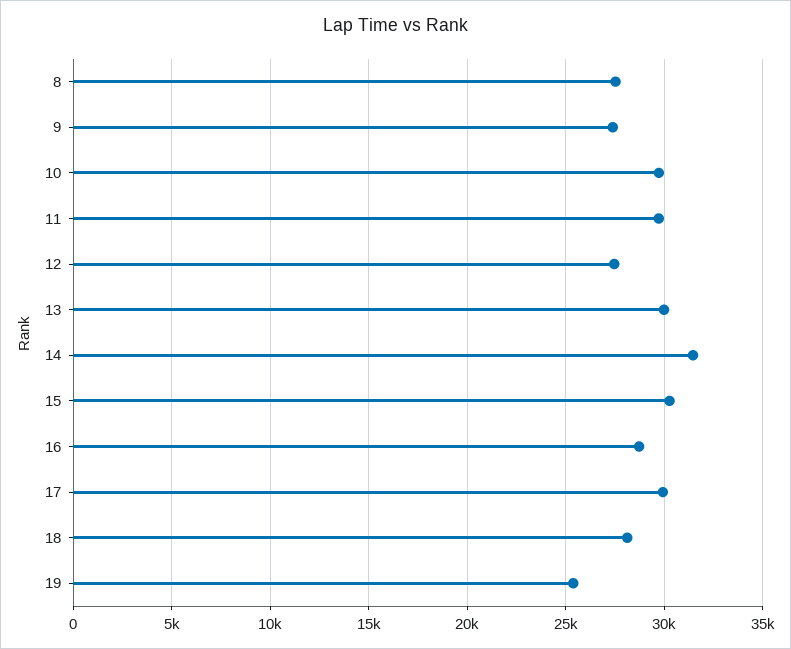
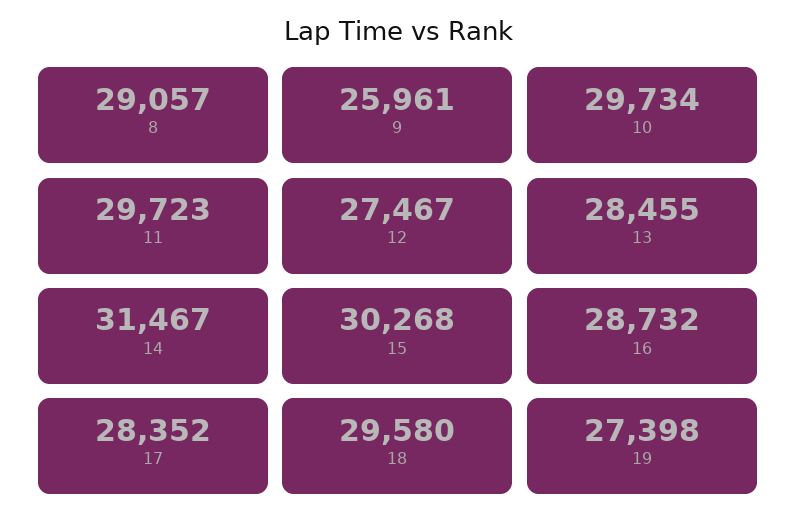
8: 27500 -> 29057
9: 27500 -> 25961
13: 30000 -> 28455
17: 30000 -> 28352
18: 28000 -> 29580
19: 25500 -> 27398

